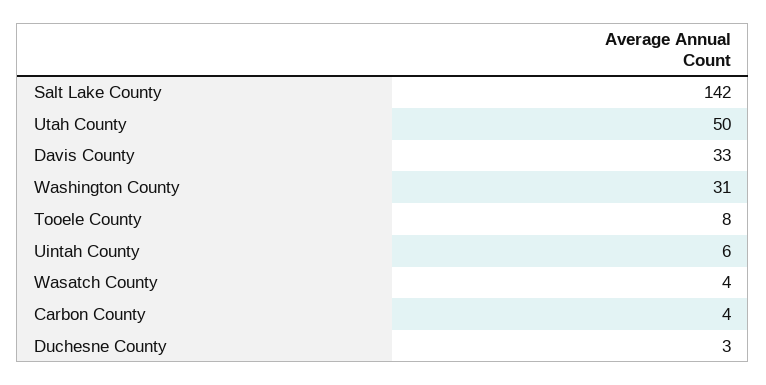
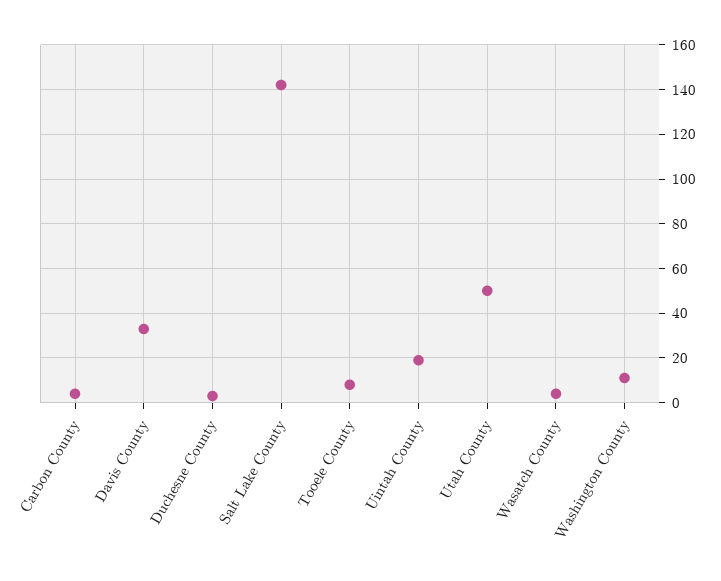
Washington County: 31 -> 10
Uintah County: 6 -> 20

